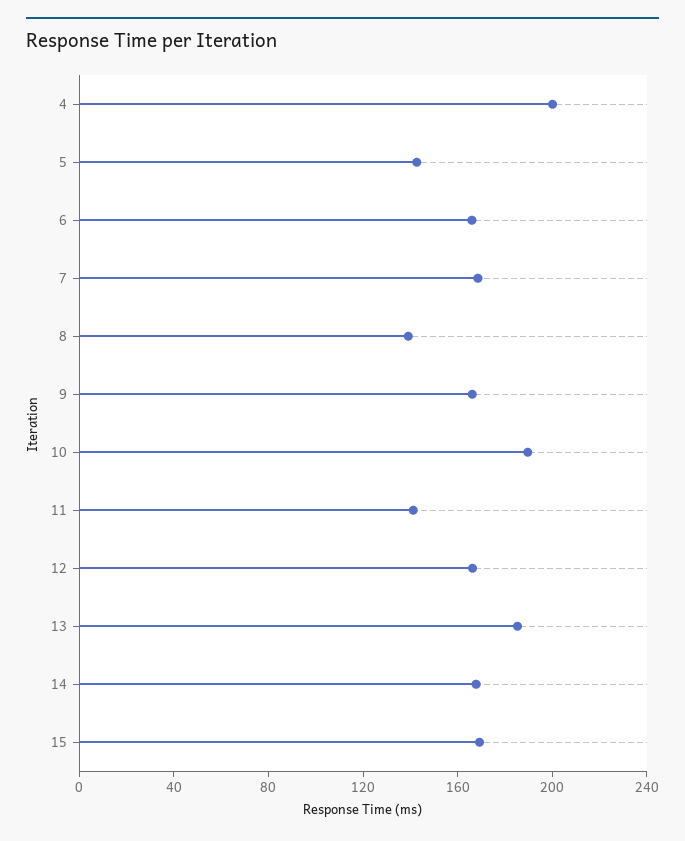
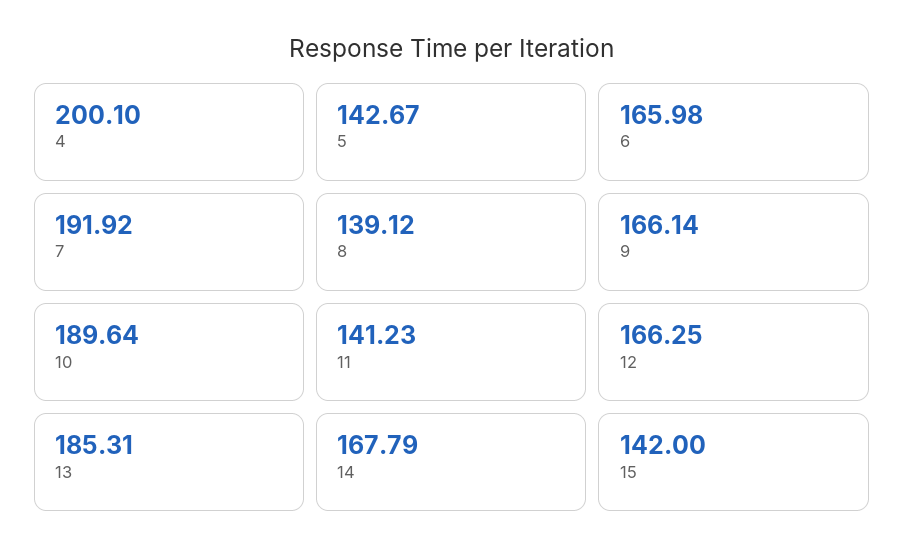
7: 170 -> 191.92
15: 170 -> 142

